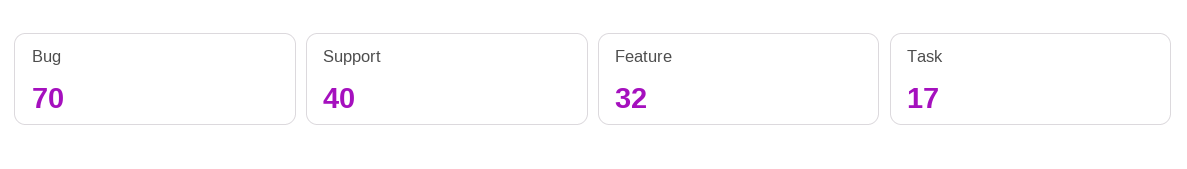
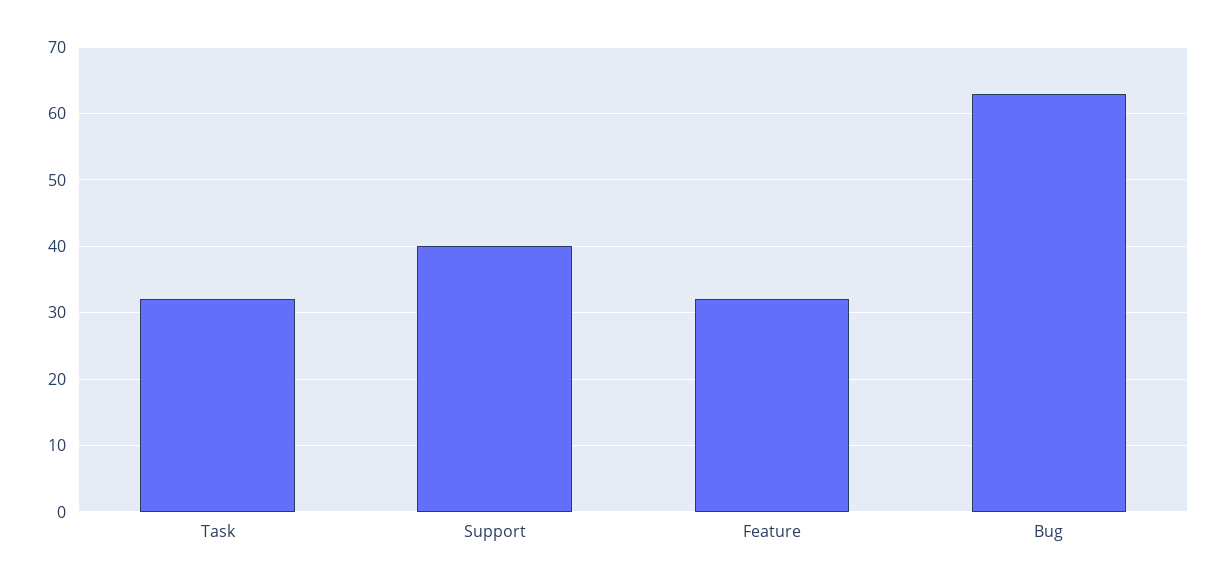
Bug: 70 -> 63
Task: 17 -> 32

